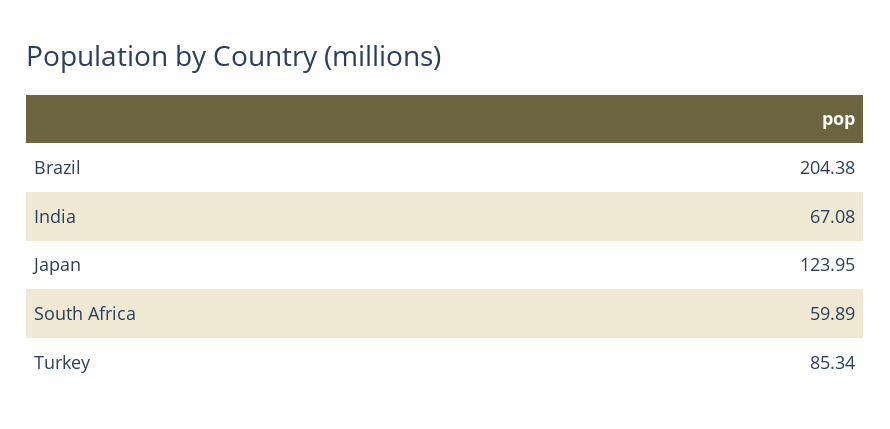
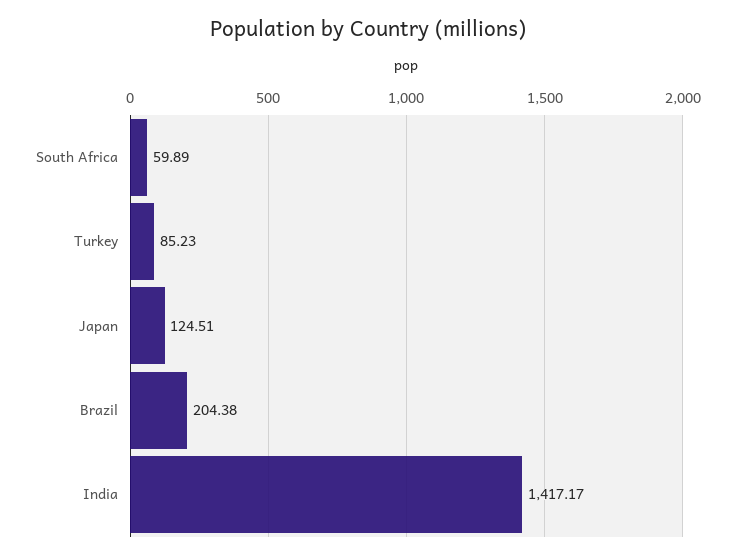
India: 67.08 -> 1417.17
Japan: 123.95 -> 124.51
Turkey: 85.34 -> 85.23

